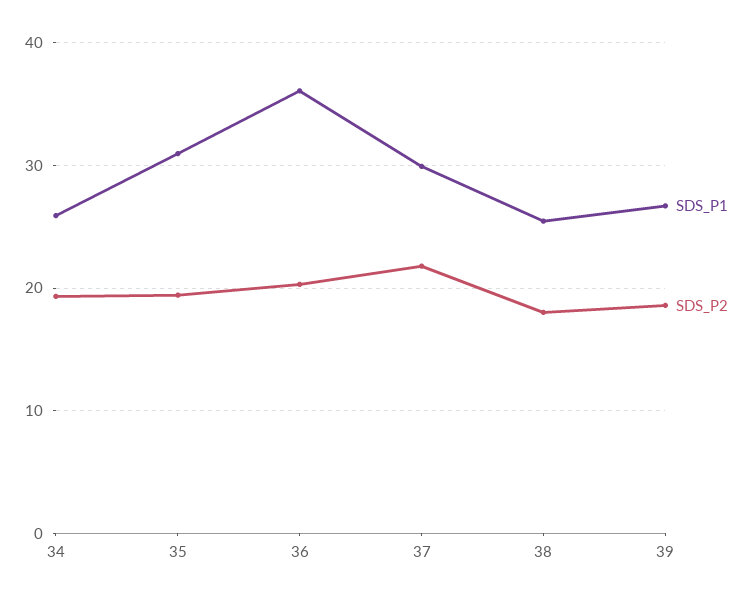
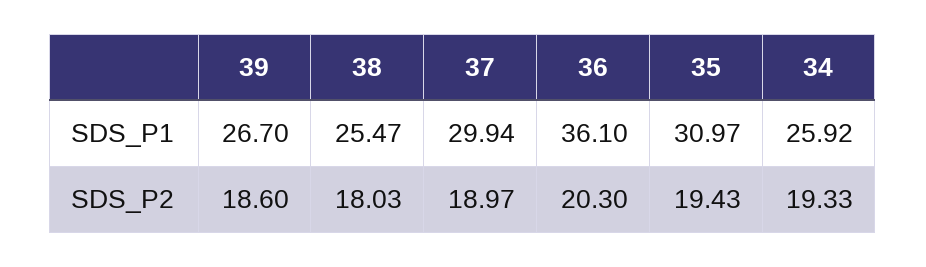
SDS_P2, 37: 22 -> 18.97

